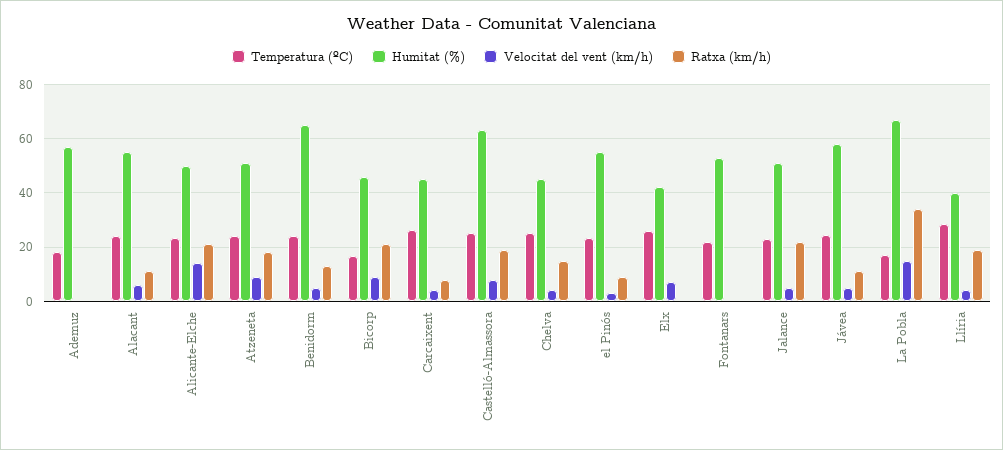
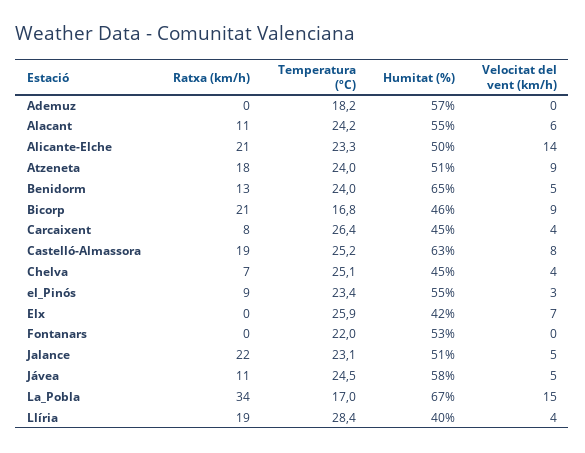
Ratxa (km/h), Chelva: 15 -> 7

